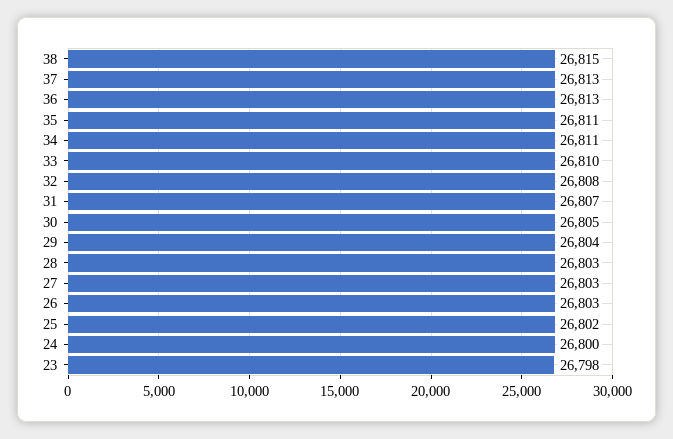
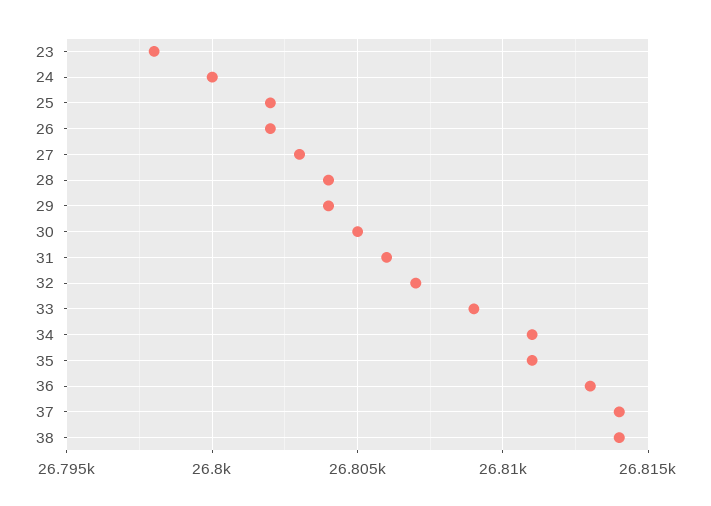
38: 26815 -> 26814
37: 26813 -> 26814
33: 26810 -> 26809
32: 26808 -> 26807
31: 26807 -> 26806
28: 26803 -> 26804
26: 26803 -> 26802

